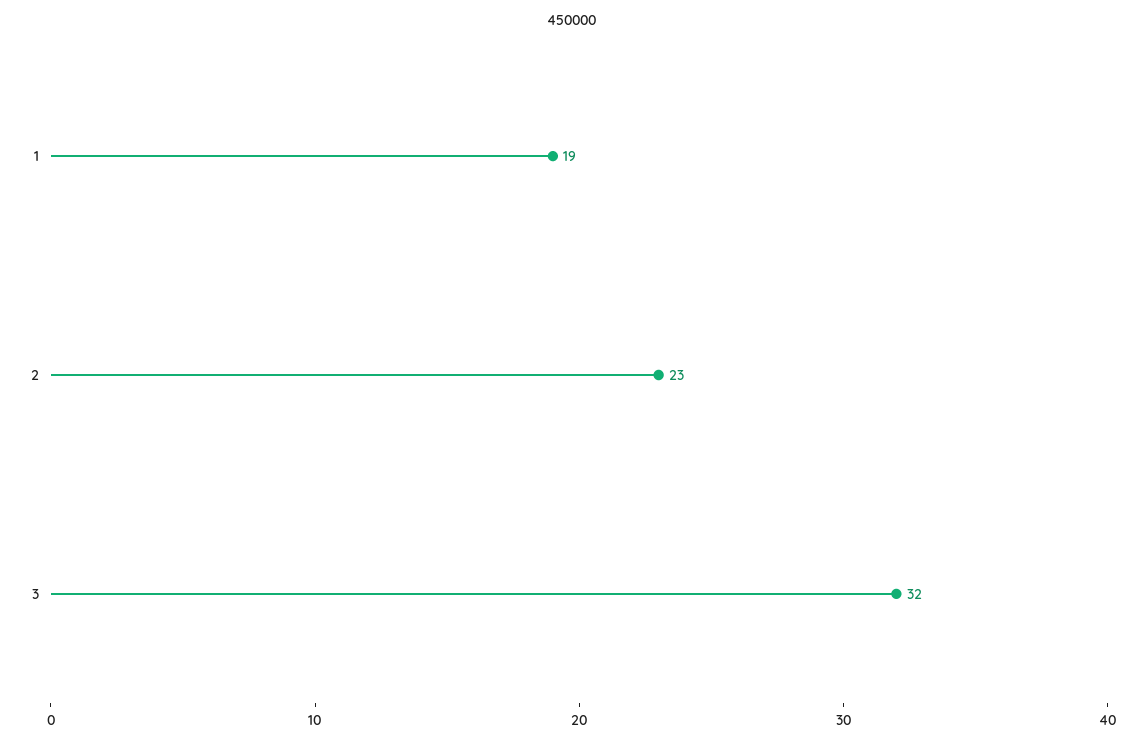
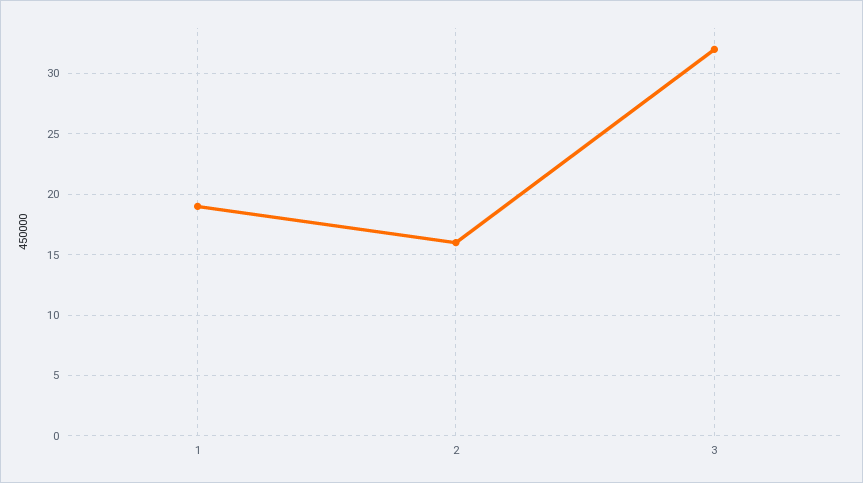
2: 23 -> 16

